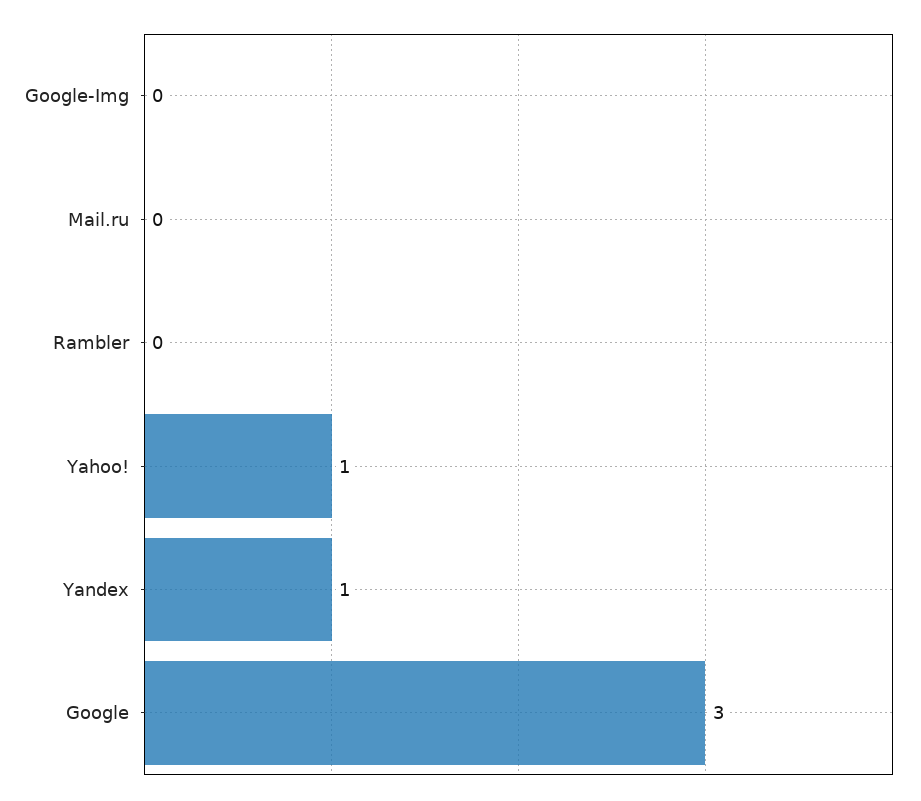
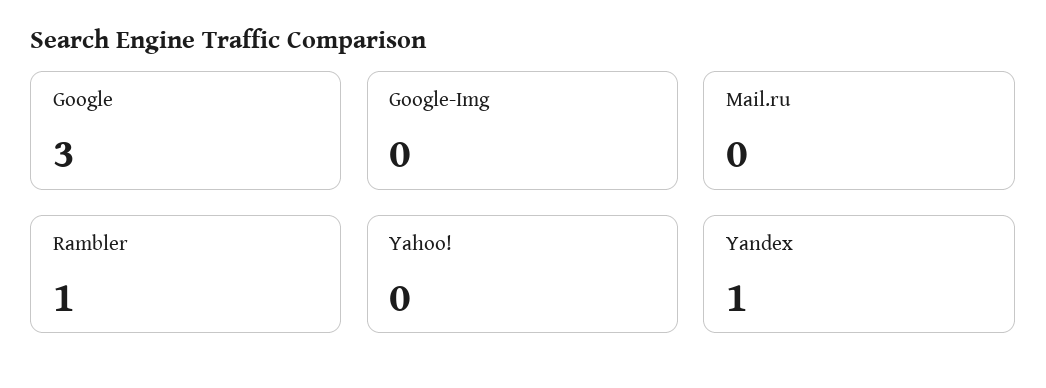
Rambler: 0 -> 1
Yahoo!: 1 -> 0

